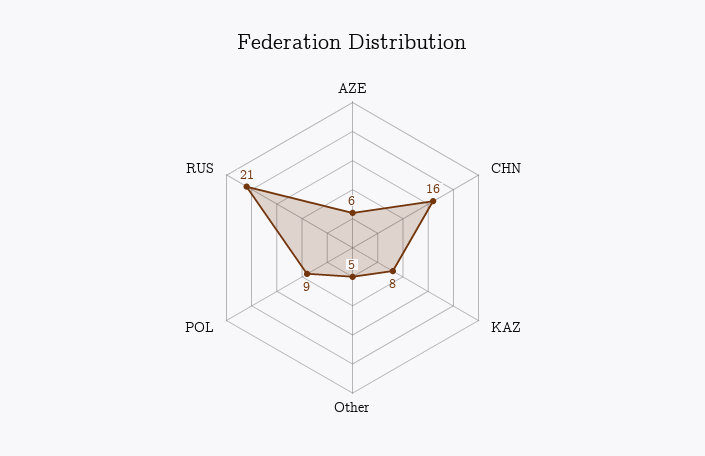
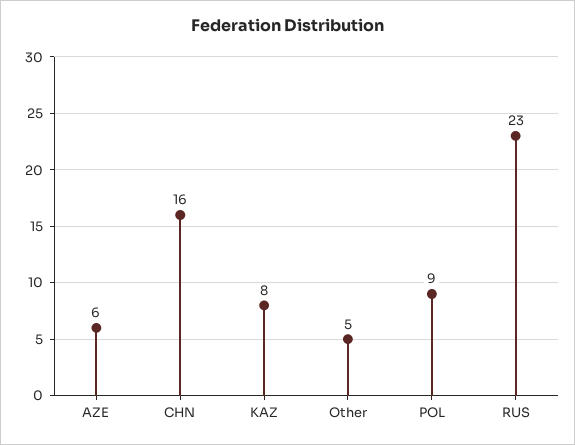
RUS: 21 -> 23

